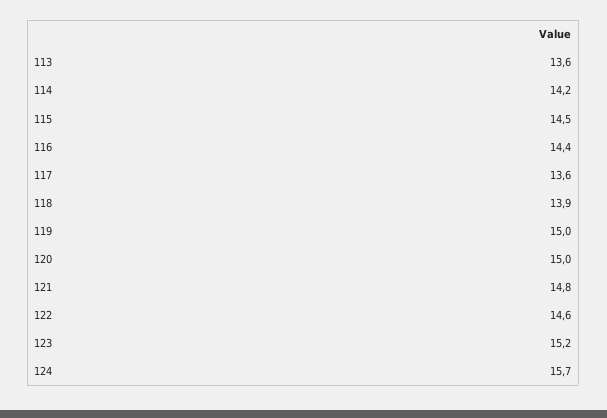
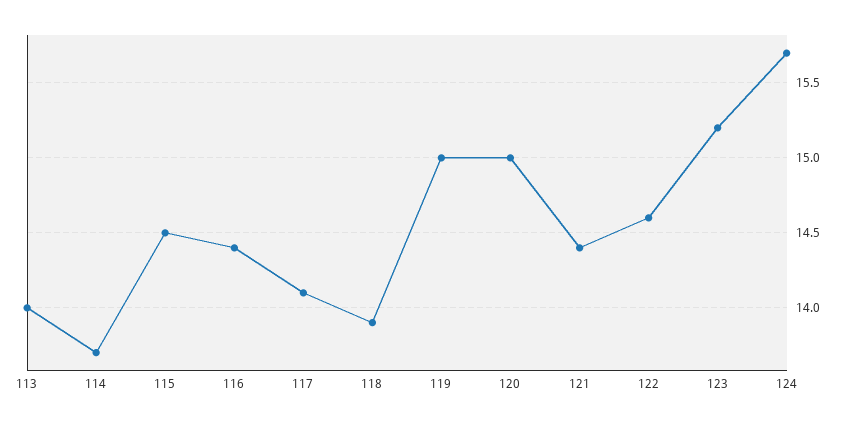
113: 13.6 -> 14
114: 14.2 -> 13.7
117: 13.6 -> 14.1
121: 14.8 -> 14.4

